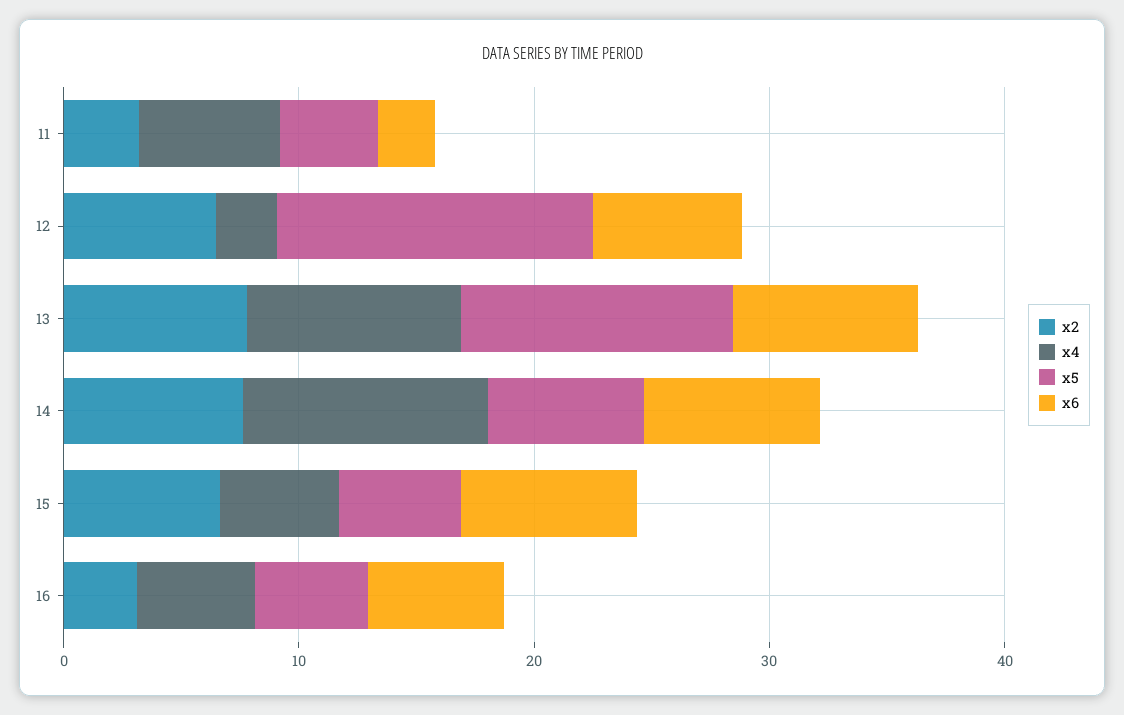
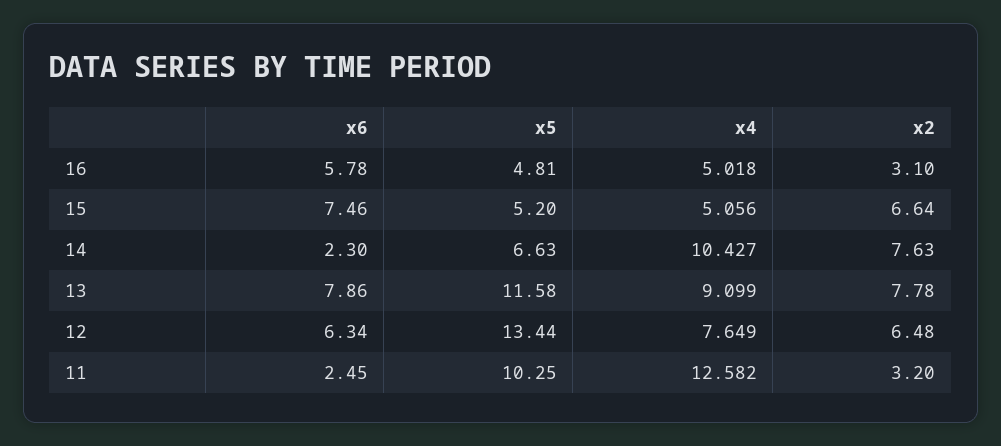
x4, 11: 6 -> 12.582
x5, 11: 4 -> 10.25
x4, 12: 2 -> 7.649
x6, 14: 8 -> 2.3

